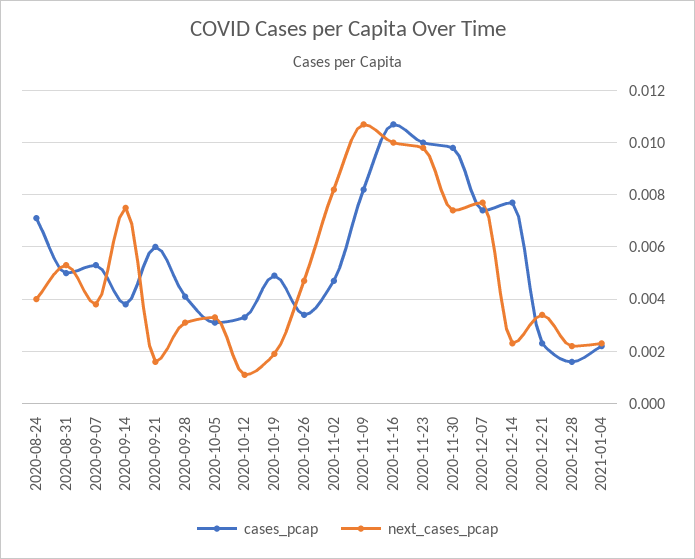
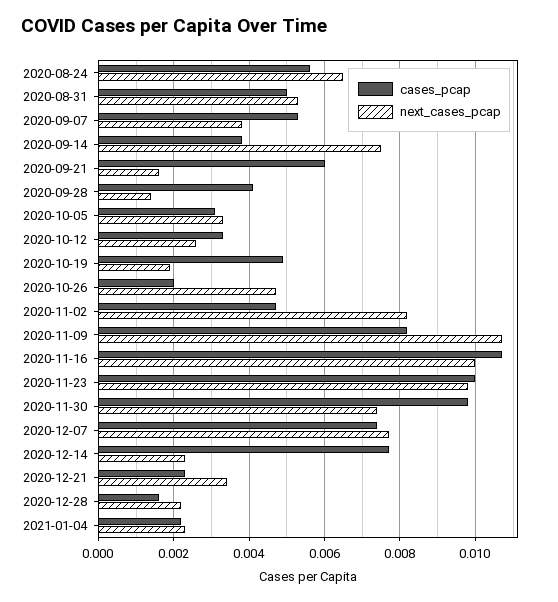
cases_pcap, 2020-08-24: 0.007 -> 0.0055
next_cases_pcap, 2020-08-24: 0.004 -> 0.0065
next_cases_pcap, 2020-09-28: 0.003 -> 0.0015
next_cases_pcap, 2020-10-12: 0.001 -> 0.0025
cases_pcap, 2020-10-26: 0.0035 -> 0.002

